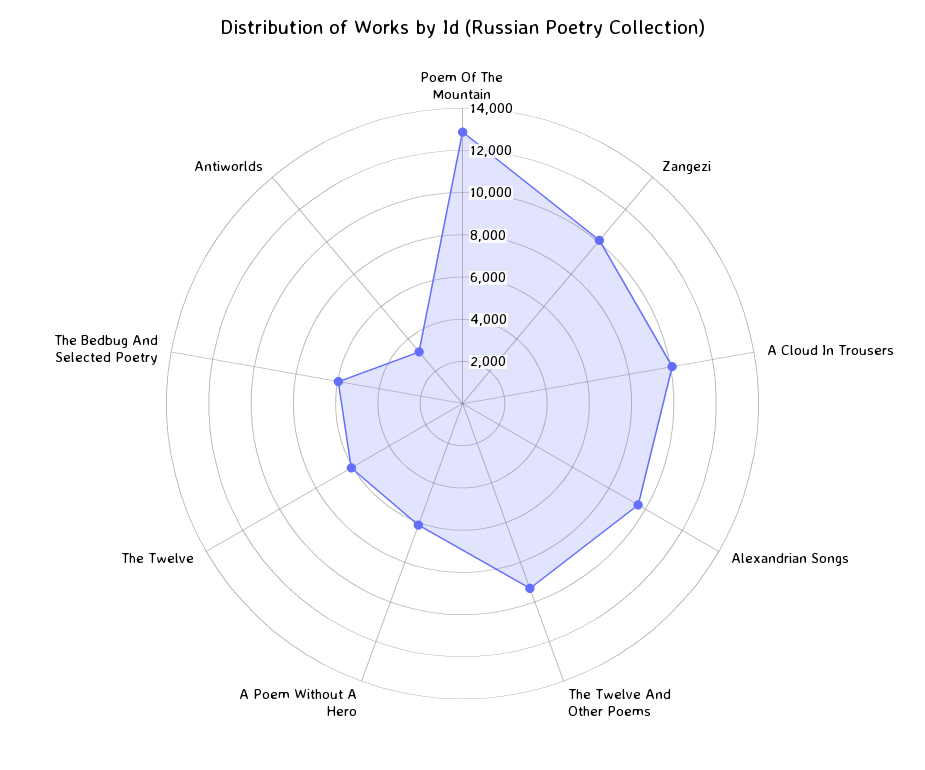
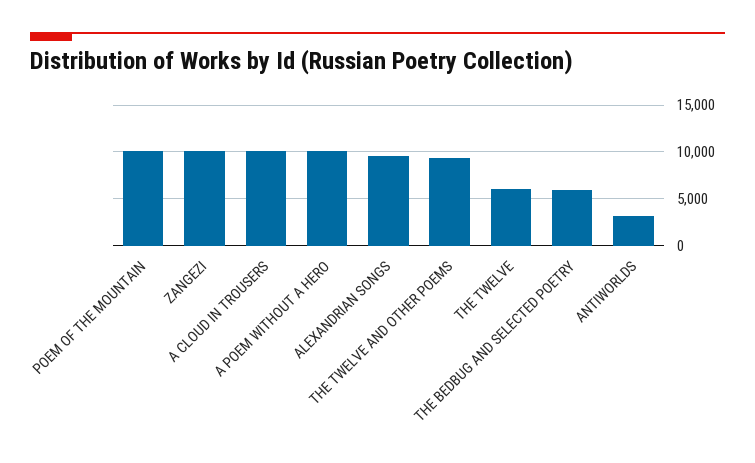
Poem Of The Mountain: 13000 -> 10000
A Poem Without A Hero: 6000 -> 10000

